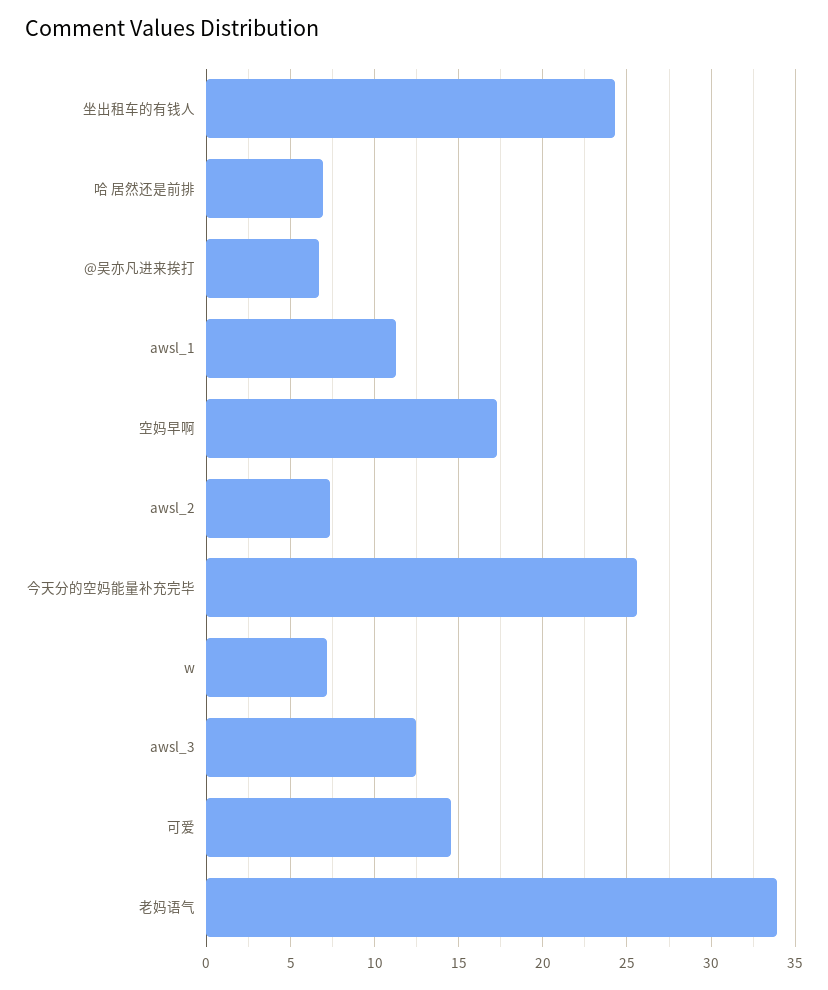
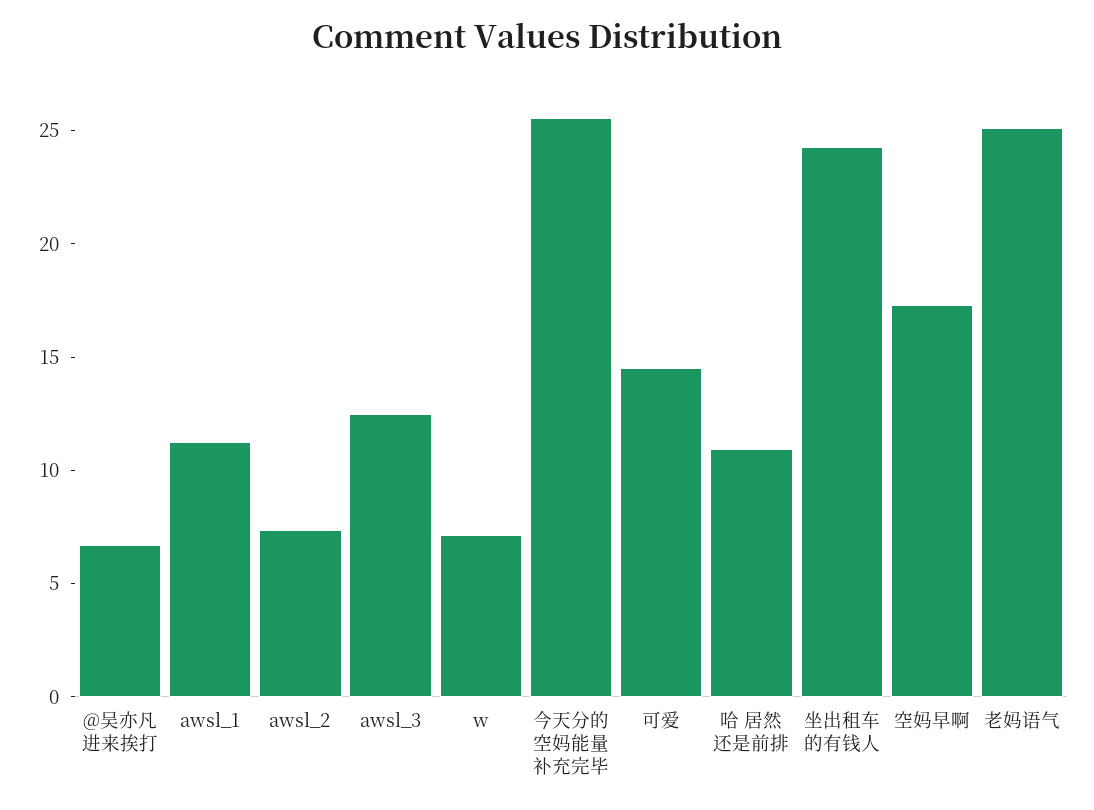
哈 居然还是前排: 7 -> 11
老妈语气: 34 -> 25

